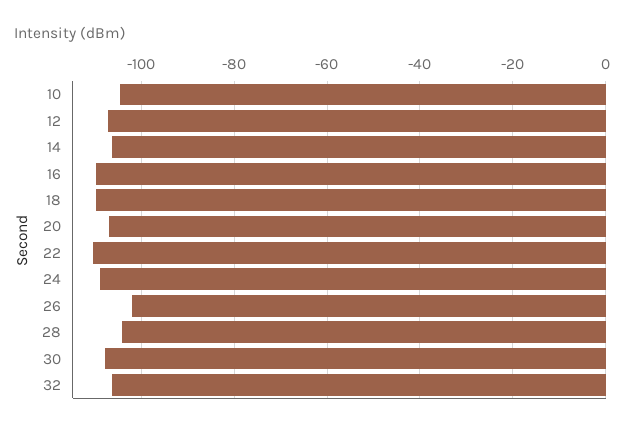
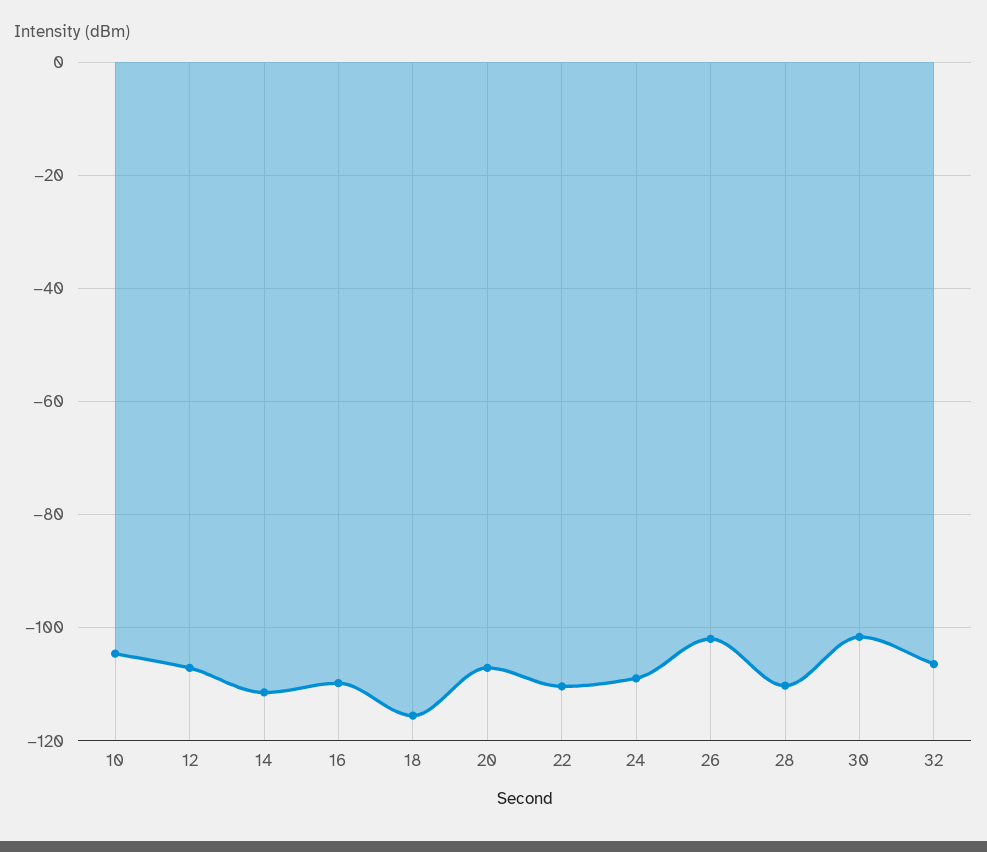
14: -106 -> -112
18: -110 -> -116
28: -104 -> -110
30: -108 -> -102

